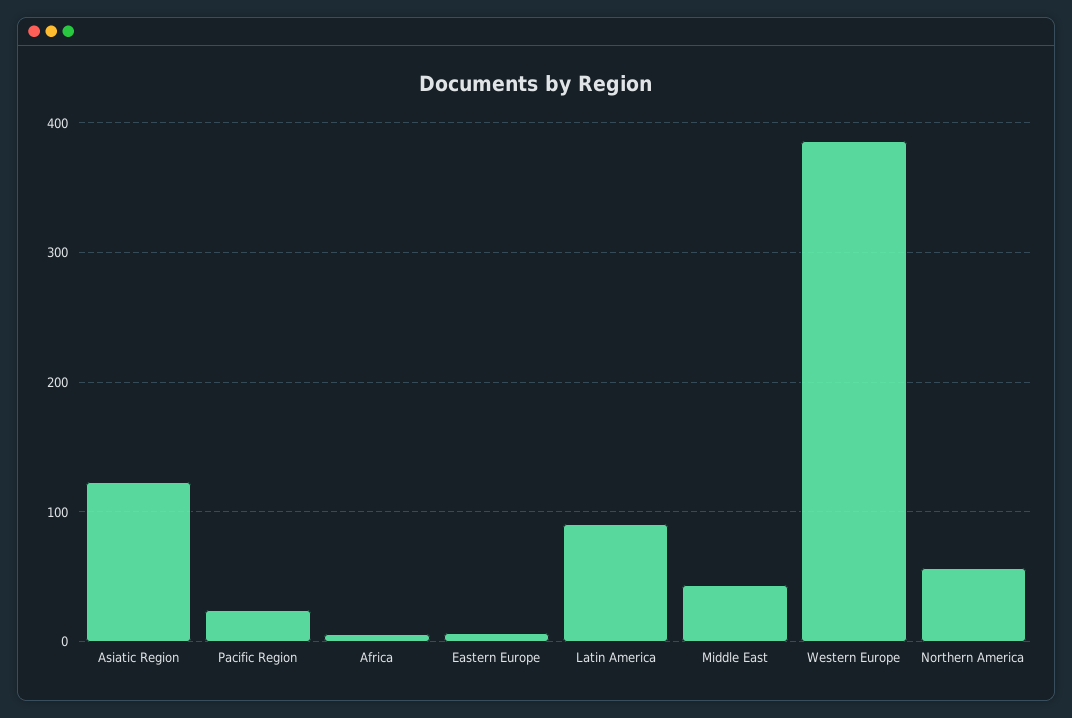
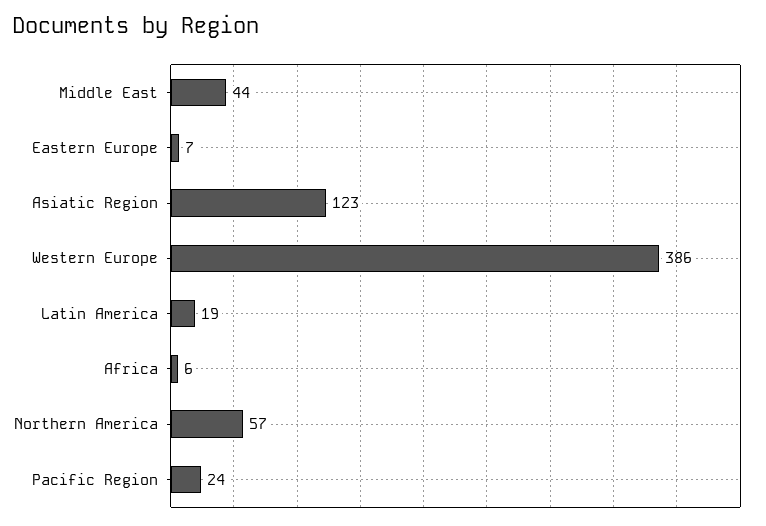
Latin America: 90 -> 19

